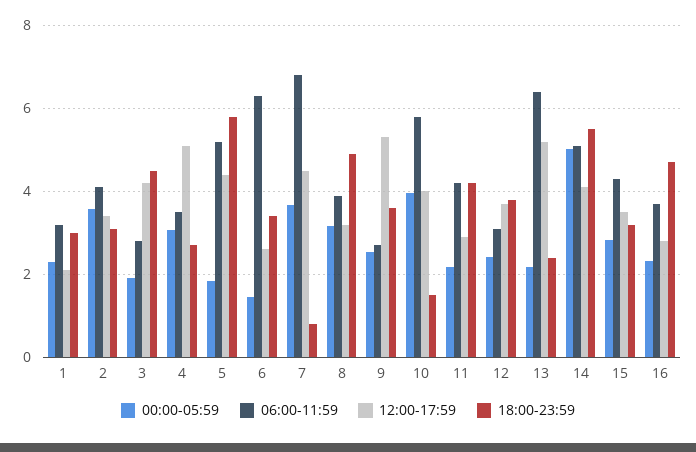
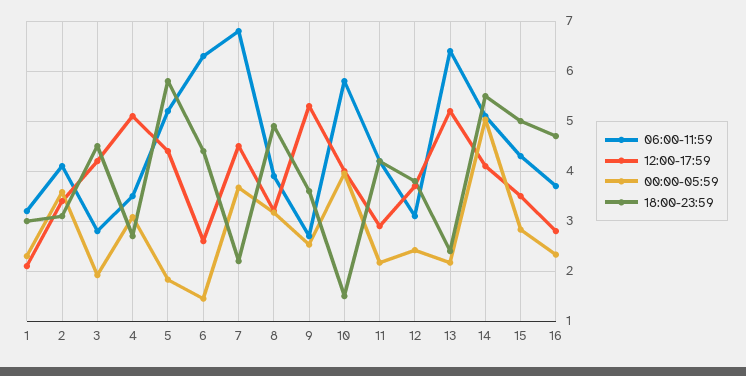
18:00-23:59, 6: 3.4 -> 4.4
18:00-23:59, 7: 0.8 -> 2.2
18:00-23:59, 15: 3.2 -> 5

